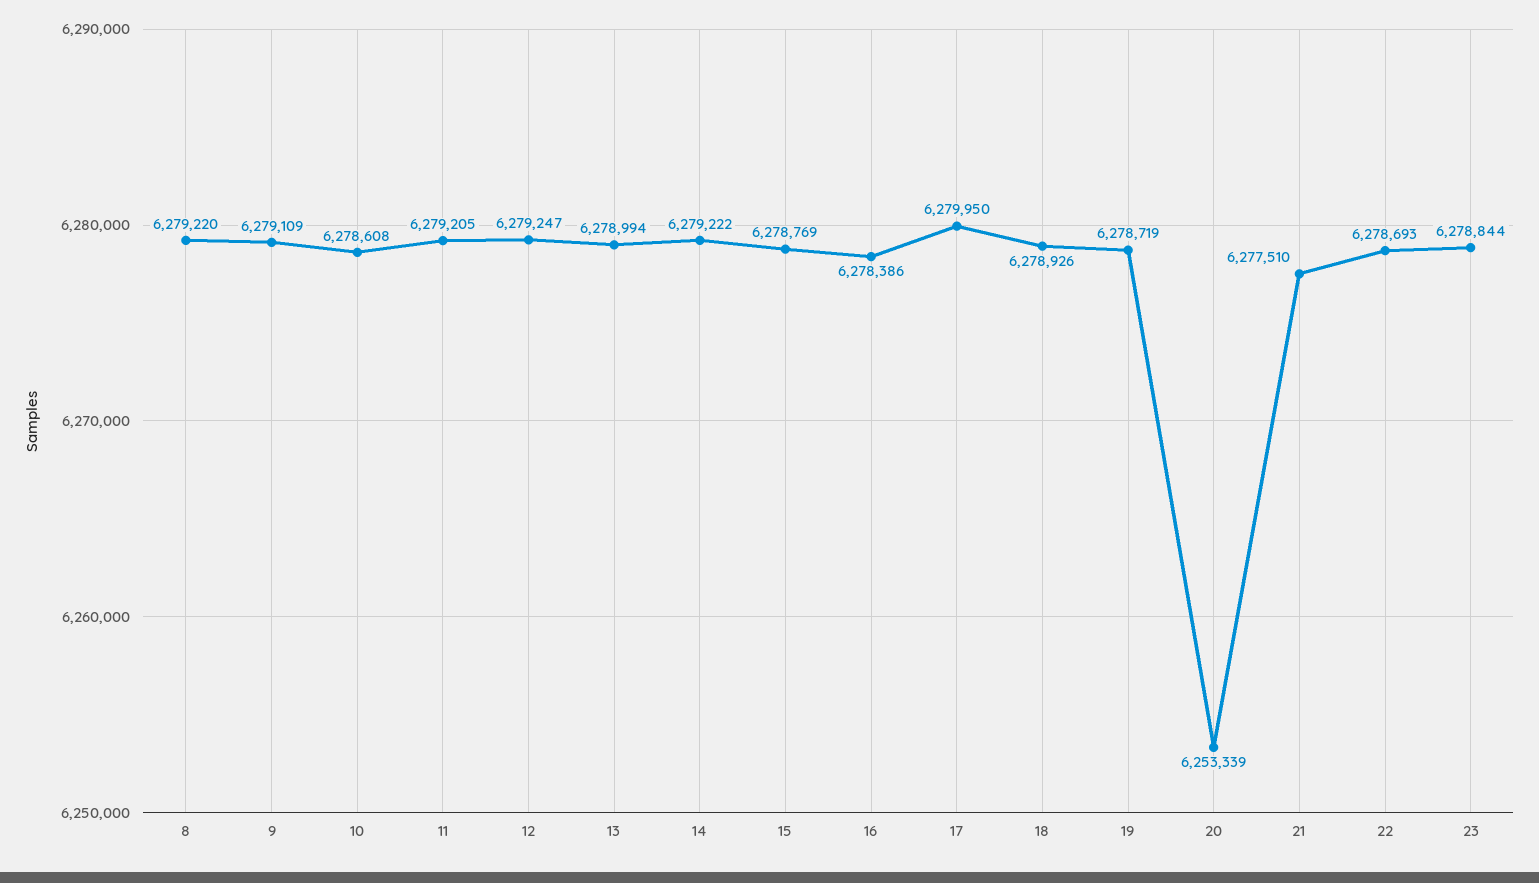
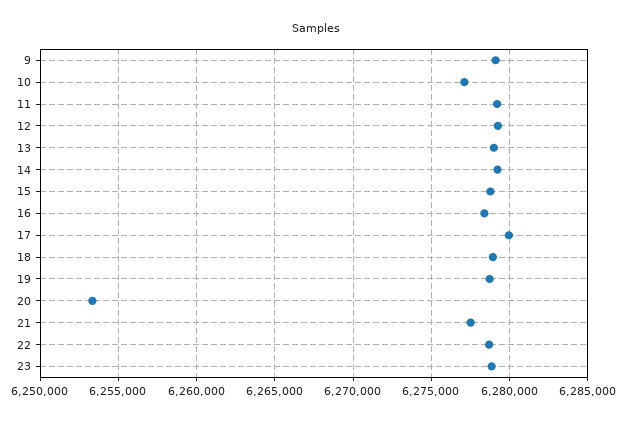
8: 6279220 -> none
10: 6278608 -> 6277000

